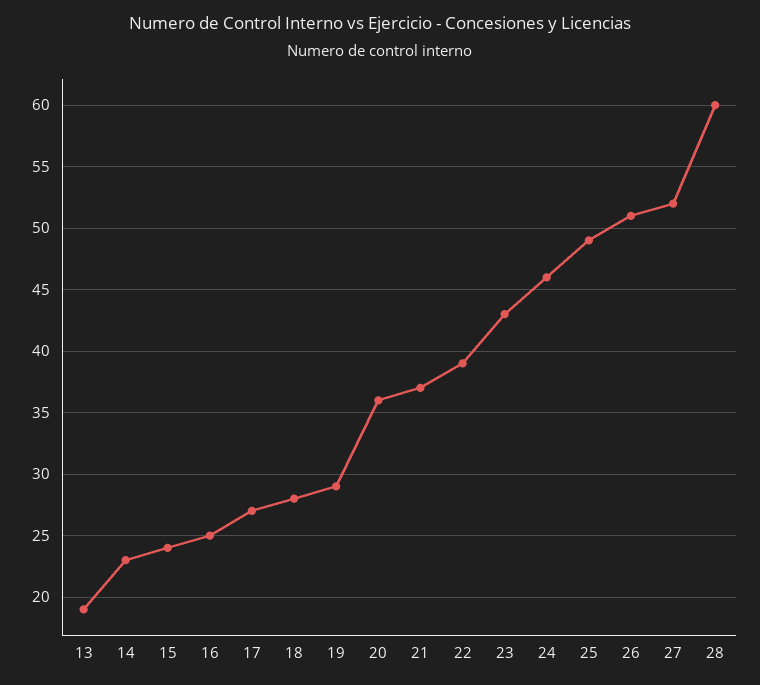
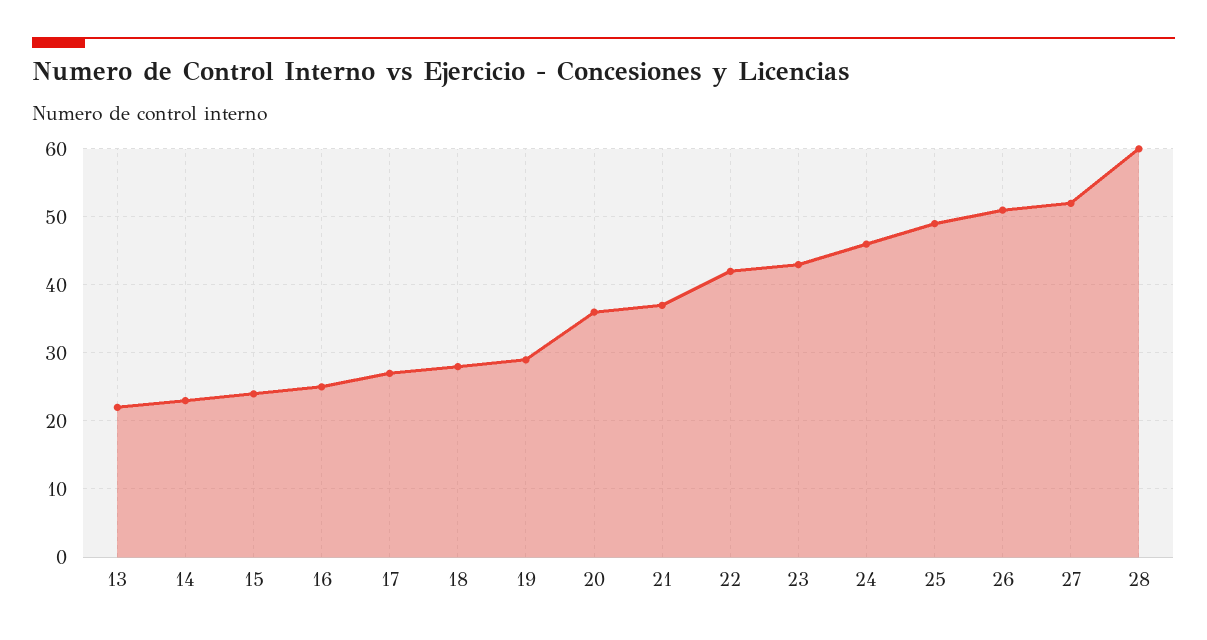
13: 19 -> 22
22: 39 -> 42

